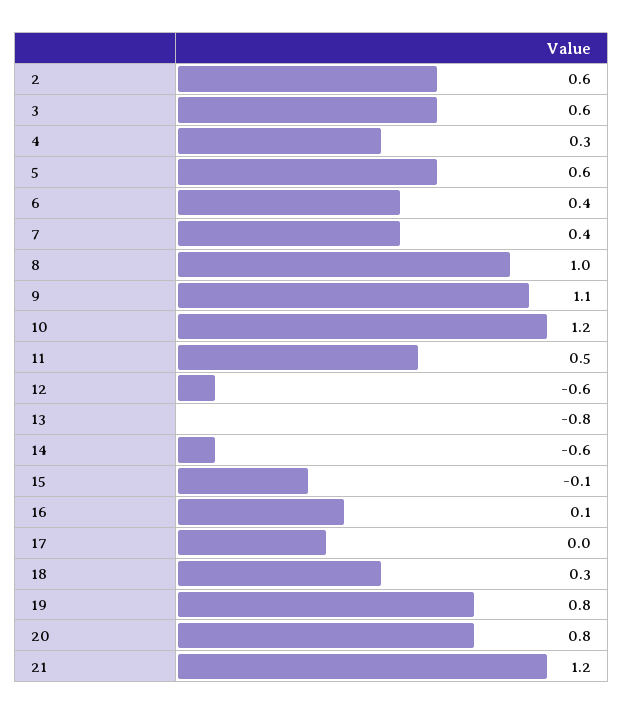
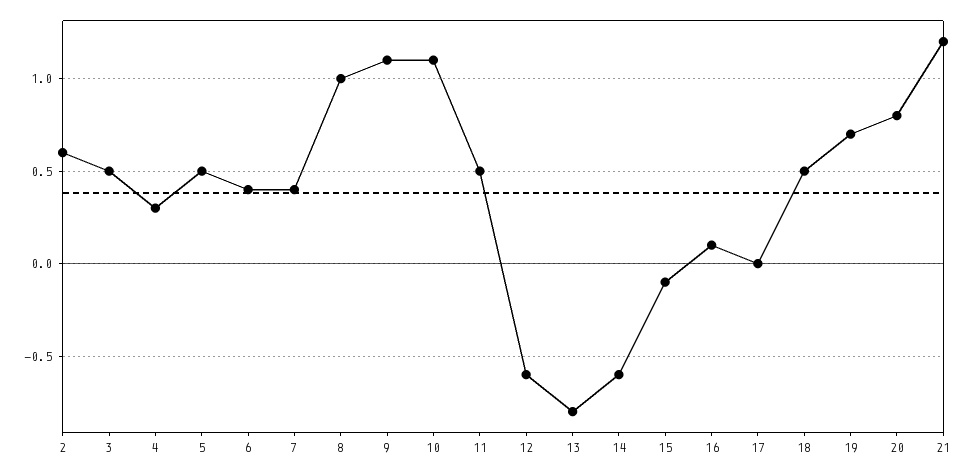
3: 0.6 -> 0.5
5: 0.6 -> 0.5
10: 1.2 -> 1.1
18: 0.3 -> 0.5
19: 0.8 -> 0.7

